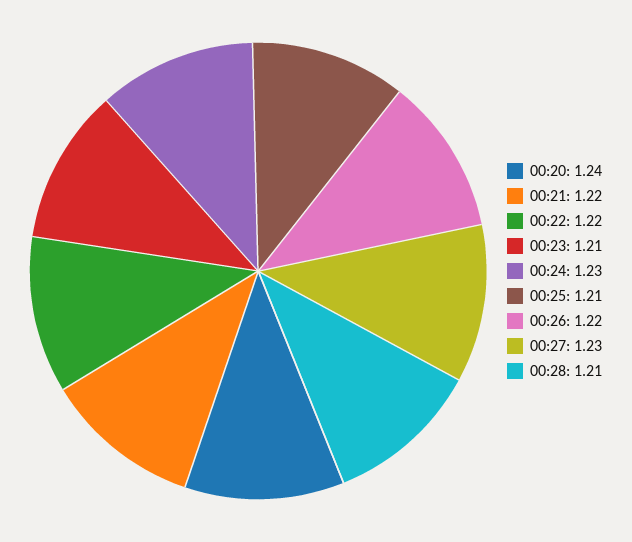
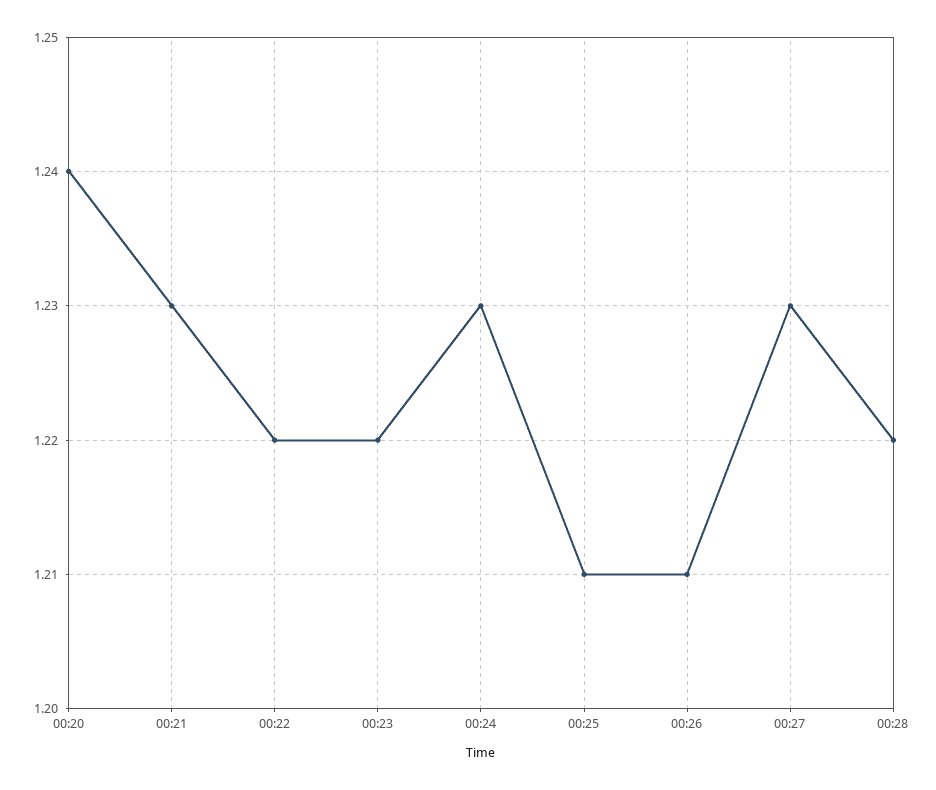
00:21: 1.22 -> 1.23
00:23: 1.21 -> 1.22
00:26: 1.22 -> 1.21
00:28: 1.21 -> 1.22

